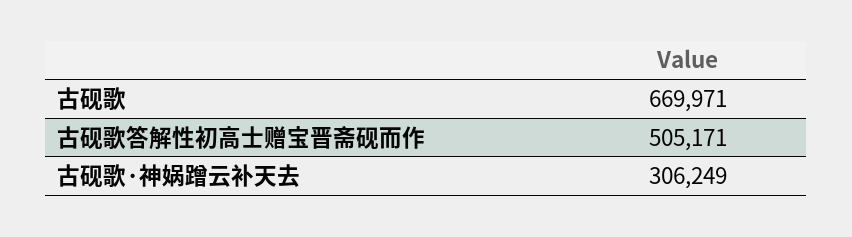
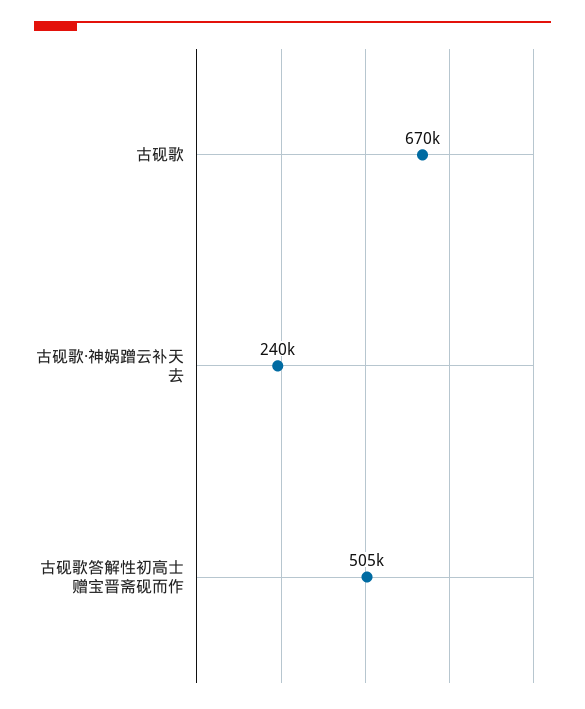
古砚歌·神娲蹭云补天去: 306249 -> 240000

